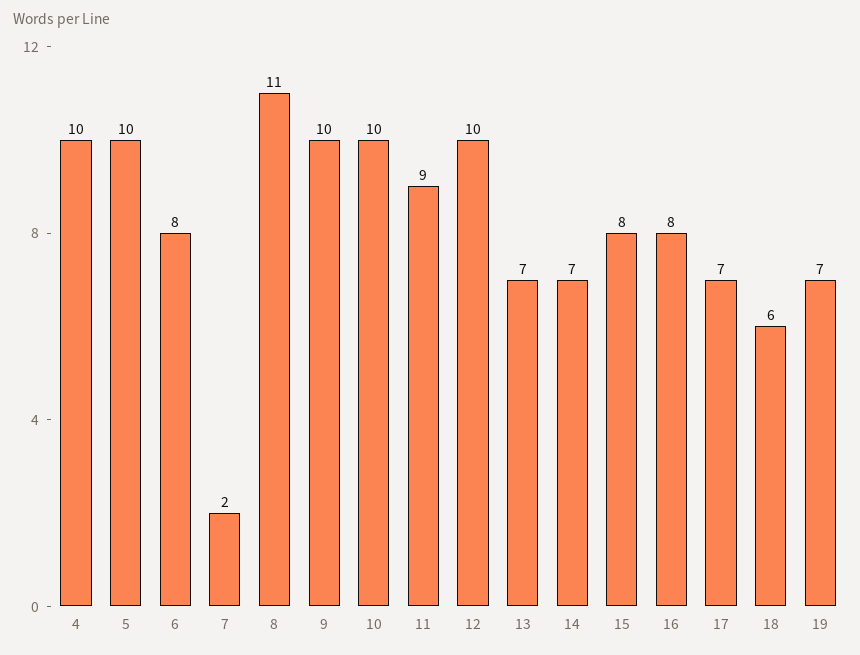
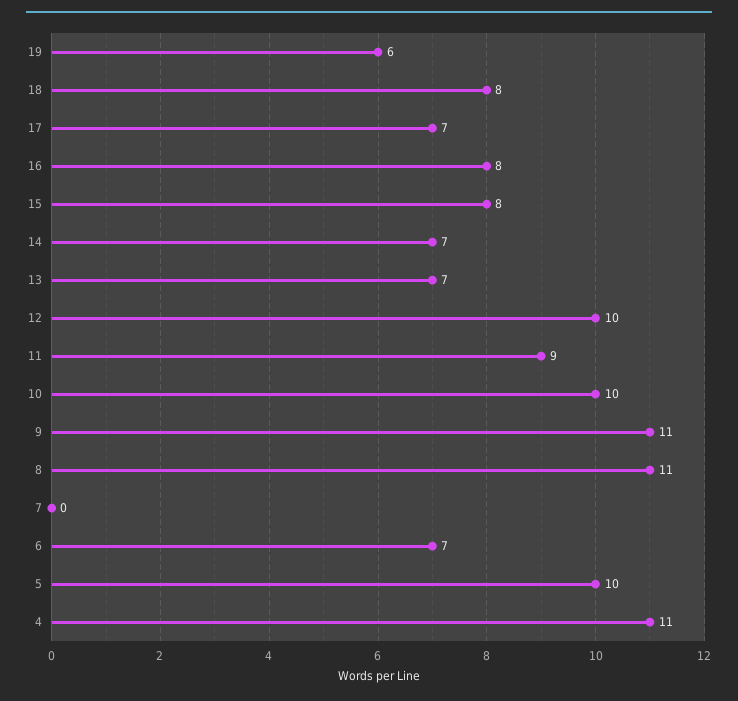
4: 10 -> 11
6: 8 -> 7
7: 2 -> 0
9: 10 -> 11
18: 6 -> 8
19: 7 -> 6

